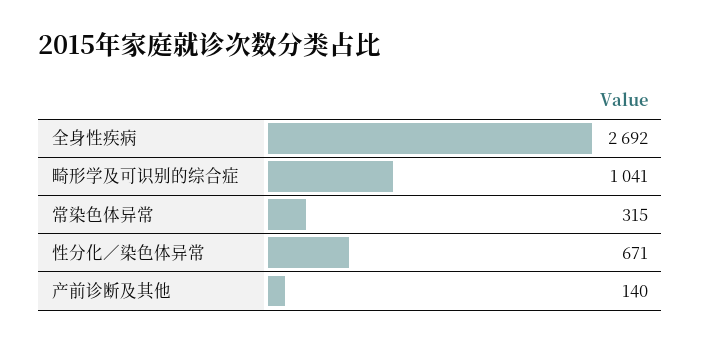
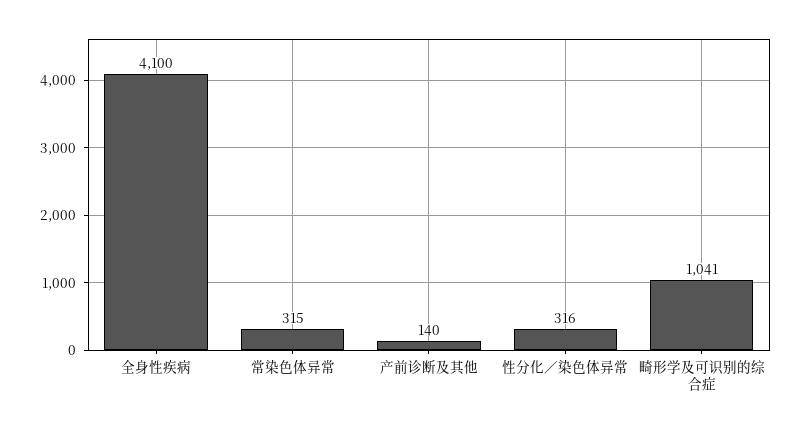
全身性疾病: 2692 -> 4100
性分化／染色体异常: 671 -> 316

